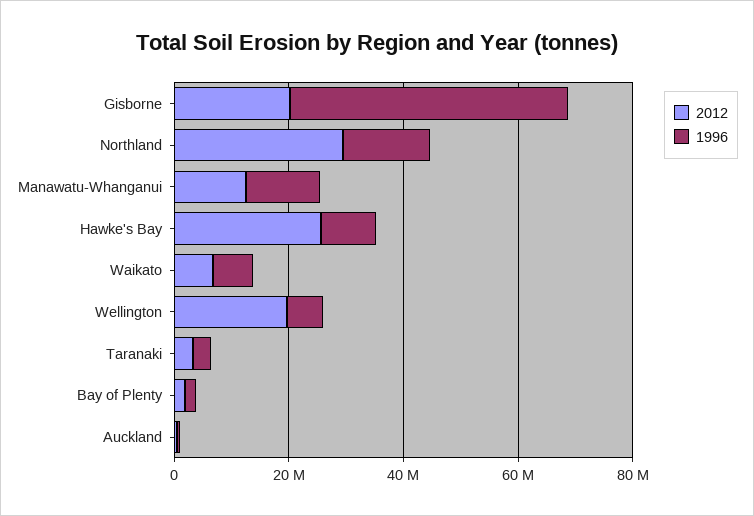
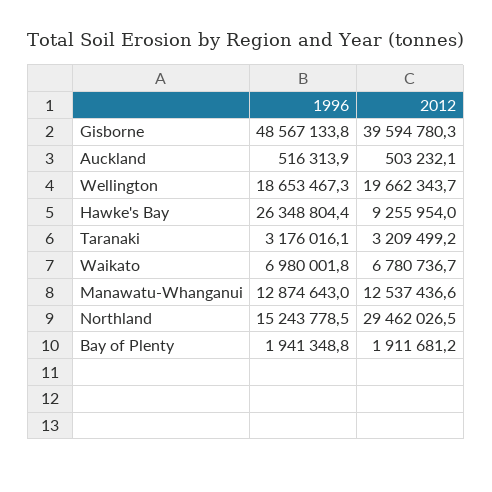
2012, Gisborne: 20000000 -> 39594780.3
2012, Hawke's Bay: 25000000 -> 9255954
1996, Hawke's Bay: 10000000 -> 26348804.4
1996, Wellington: 5000000 -> 18653467.3

